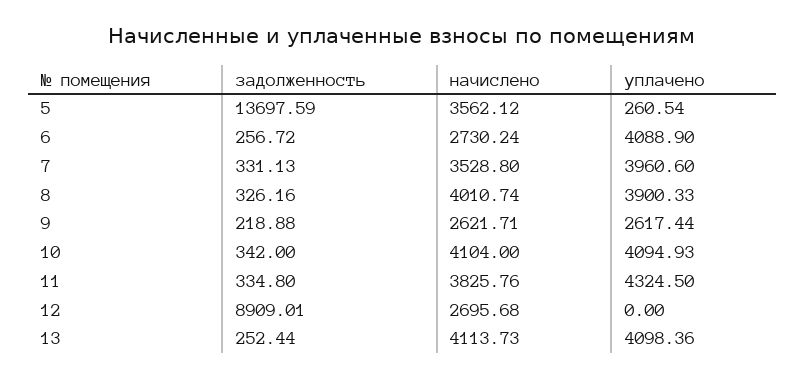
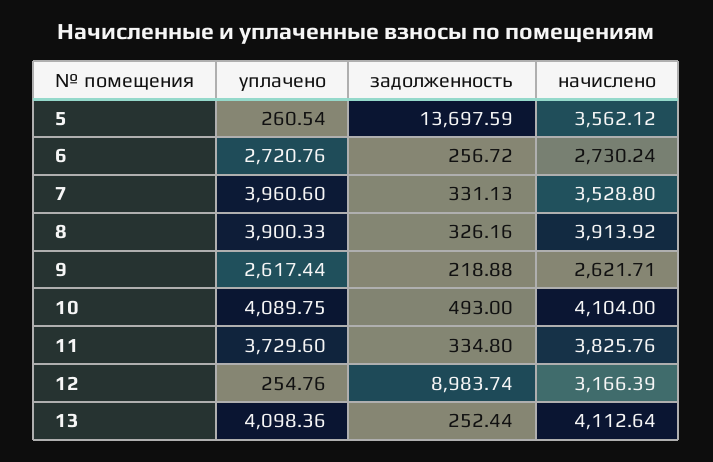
уплачено, 6: 4088.9 -> 2720.76
начислено, 8: 4010.74 -> 3913.92
задолженность, 10: 342 -> 493
уплачено, 10: 4094.93 -> 4089.75
уплачено, 11: 4324.5 -> 3729.6
задолженность, 12: 8909.01 -> 8983.74
начислено, 12: 2695.68 -> 3166.39
уплачено, 12: 0 -> 254.76
начислено, 13: 4113.73 -> 4112.64

